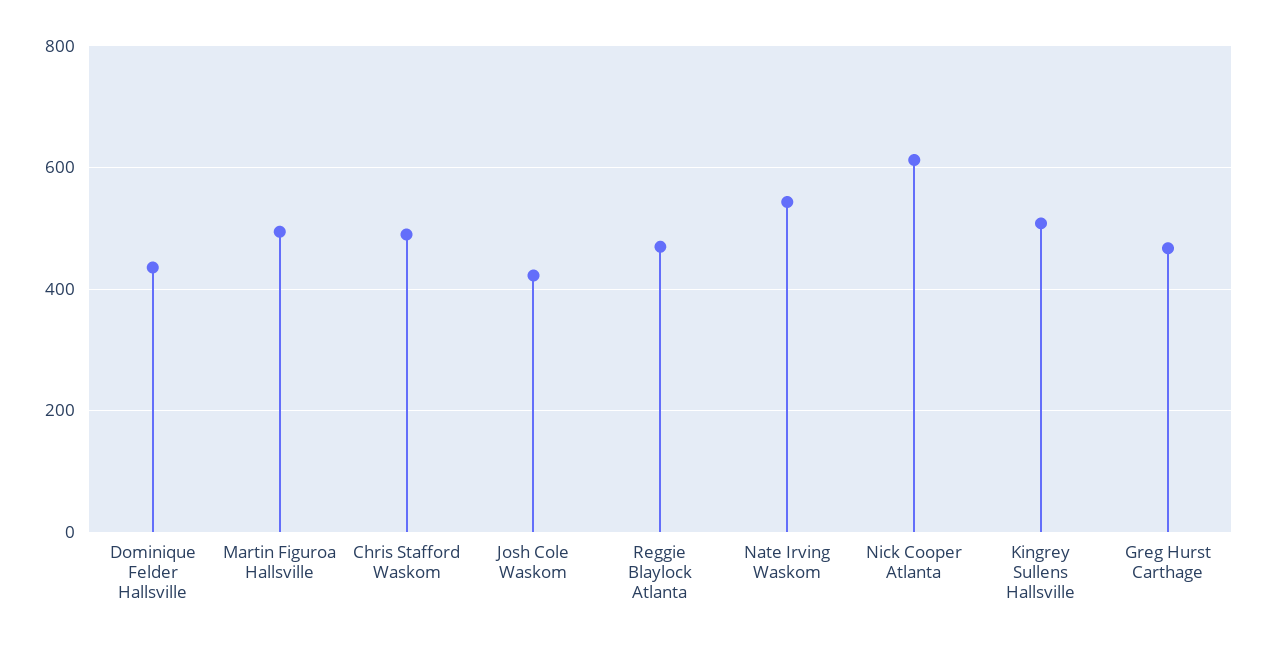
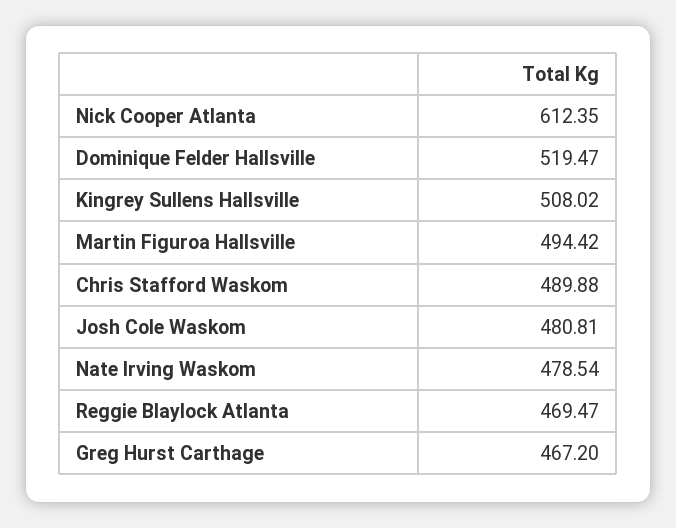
Dominique Felder Hallsville: 440 -> 519.47
Josh Cole Waskom: 420 -> 480.81
Nate Irving Waskom: 540 -> 478.54

